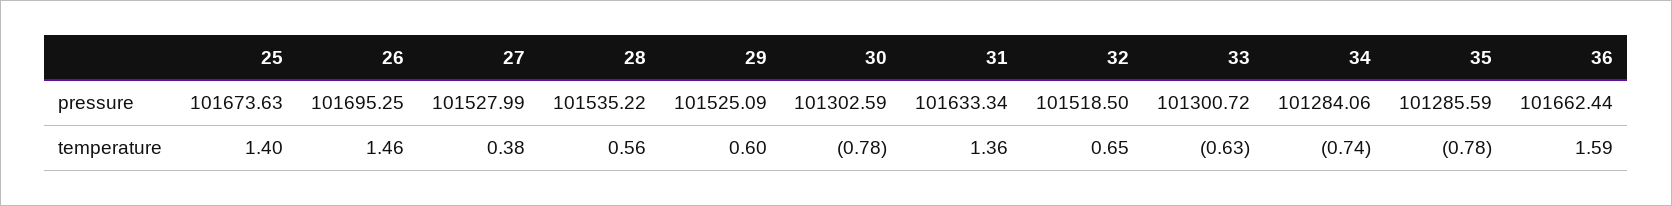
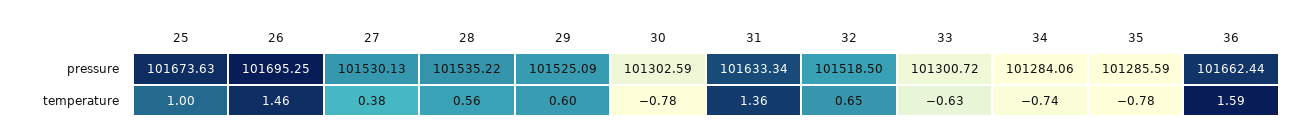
27, pressure: 101527.99 -> 101530.13
25, temperature: 1.4 -> 1

